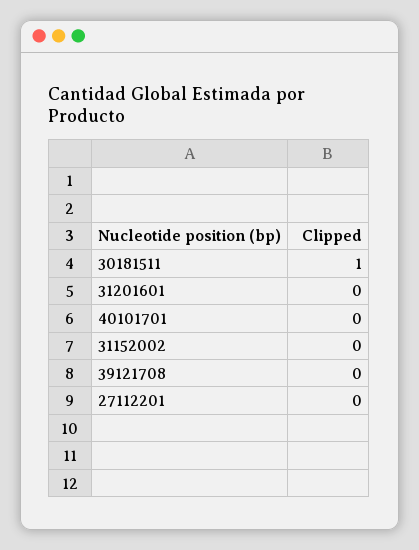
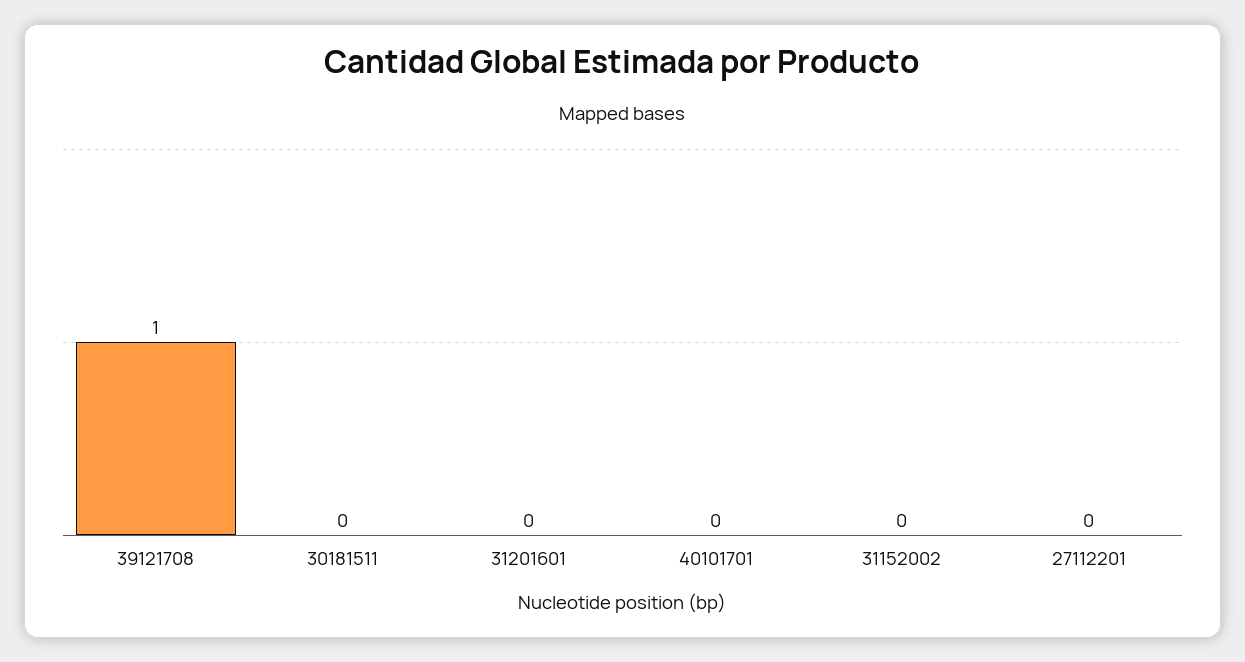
30181511: 1 -> 0
39121708: 0 -> 1

